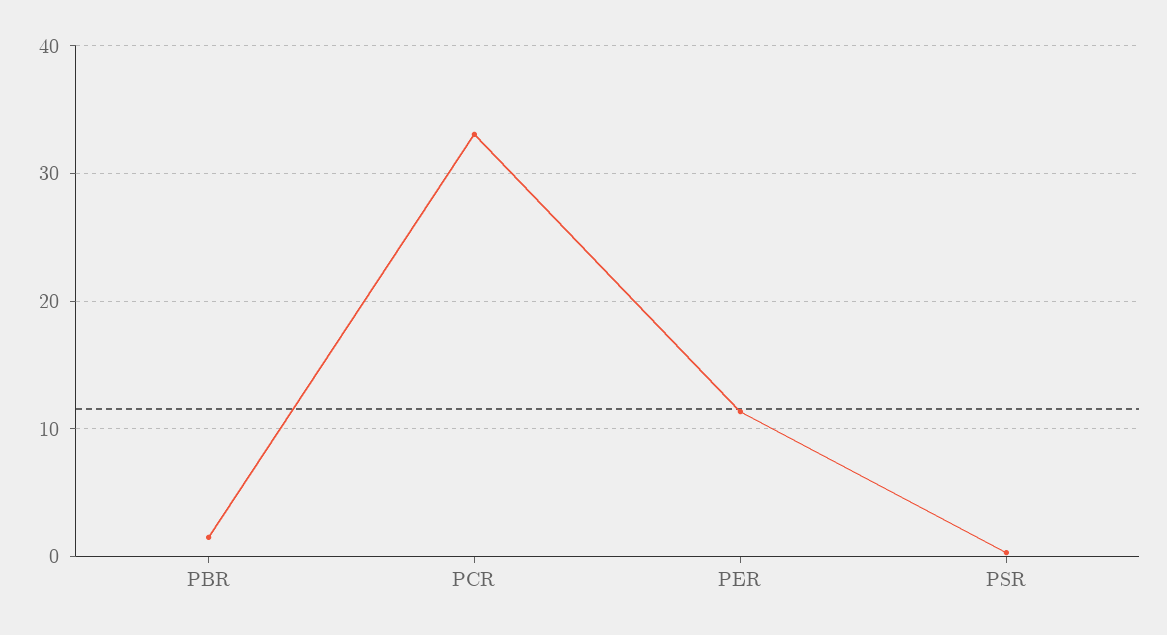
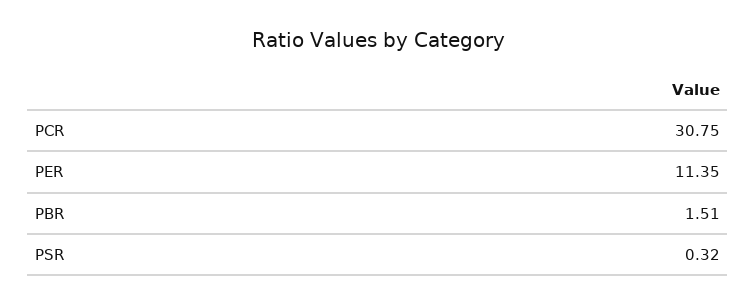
PCR: 33 -> 30.75

